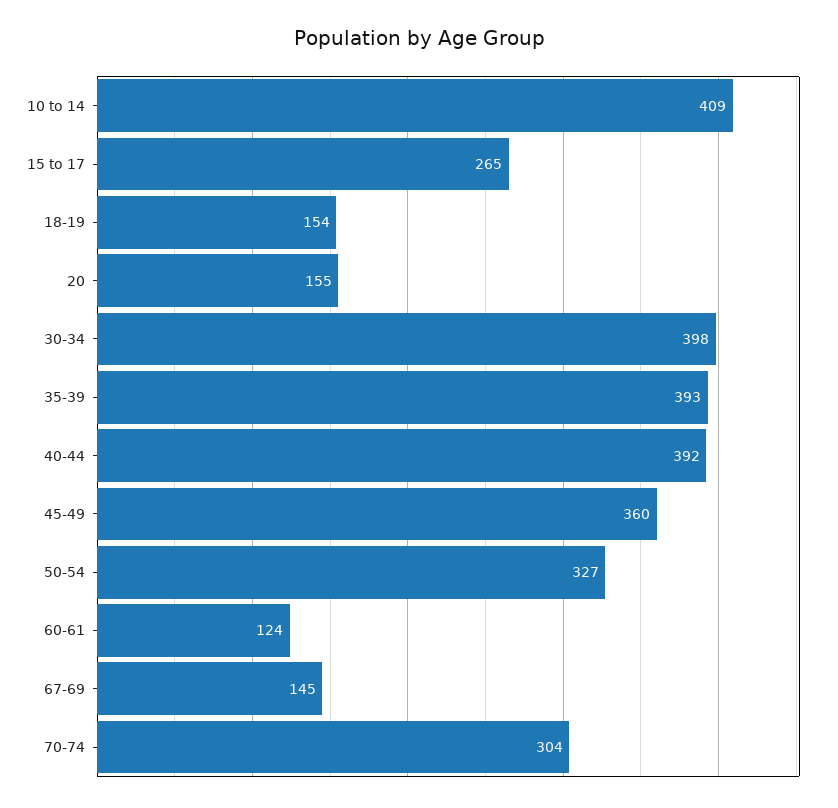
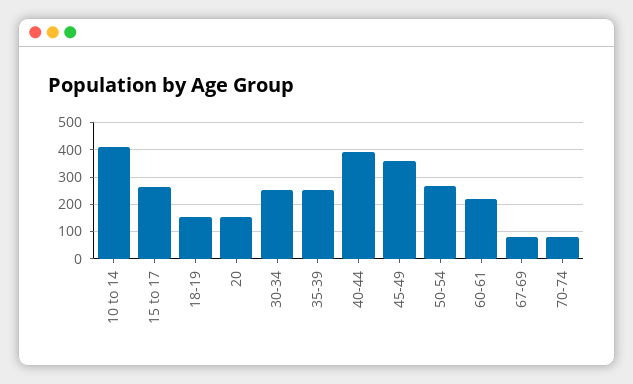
30-34: 398 -> 250
35-39: 393 -> 250
50-54: 327 -> 275
60-61: 124 -> 225
67-69: 145 -> 75
70-74: 304 -> 75

